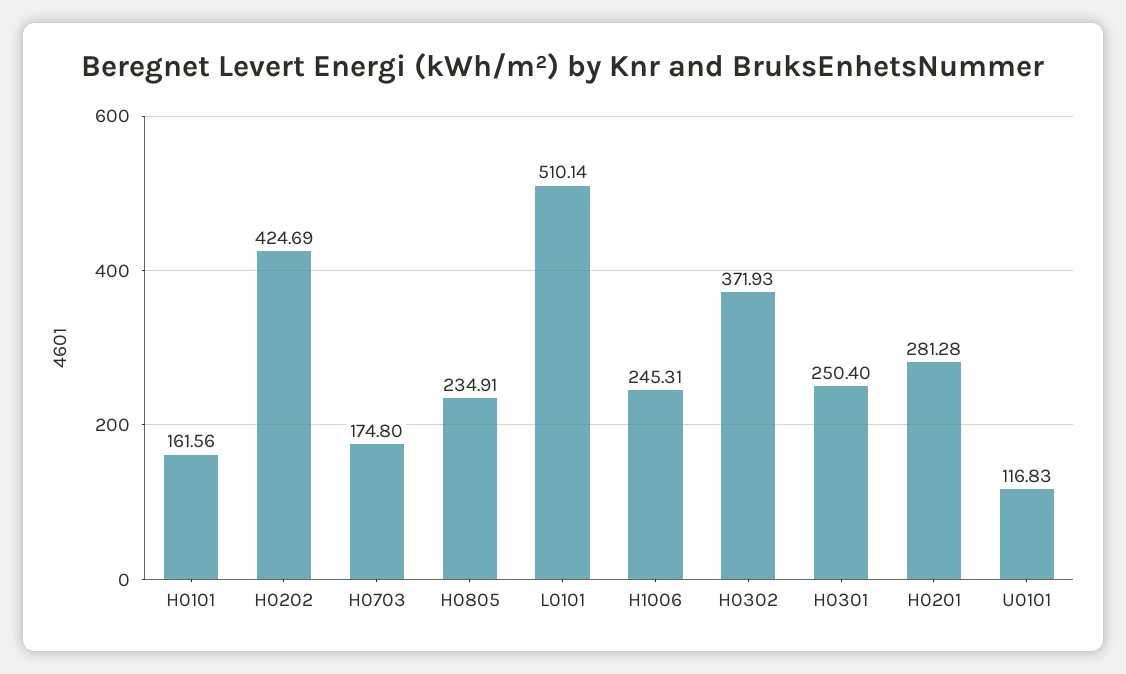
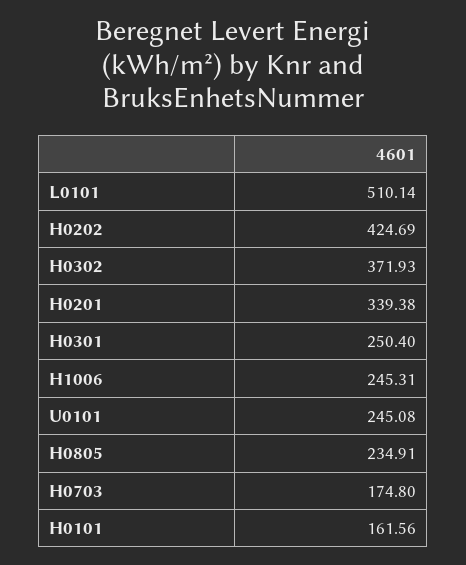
H0201: 281.28 -> 339.38
U0101: 116.83 -> 245.08

